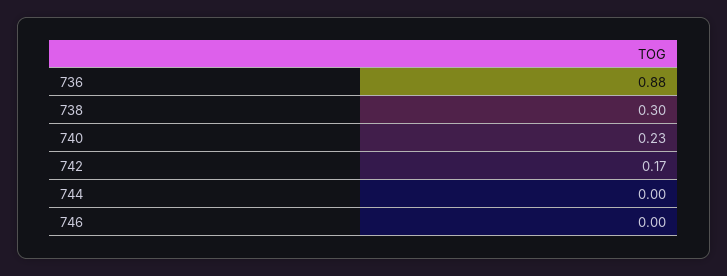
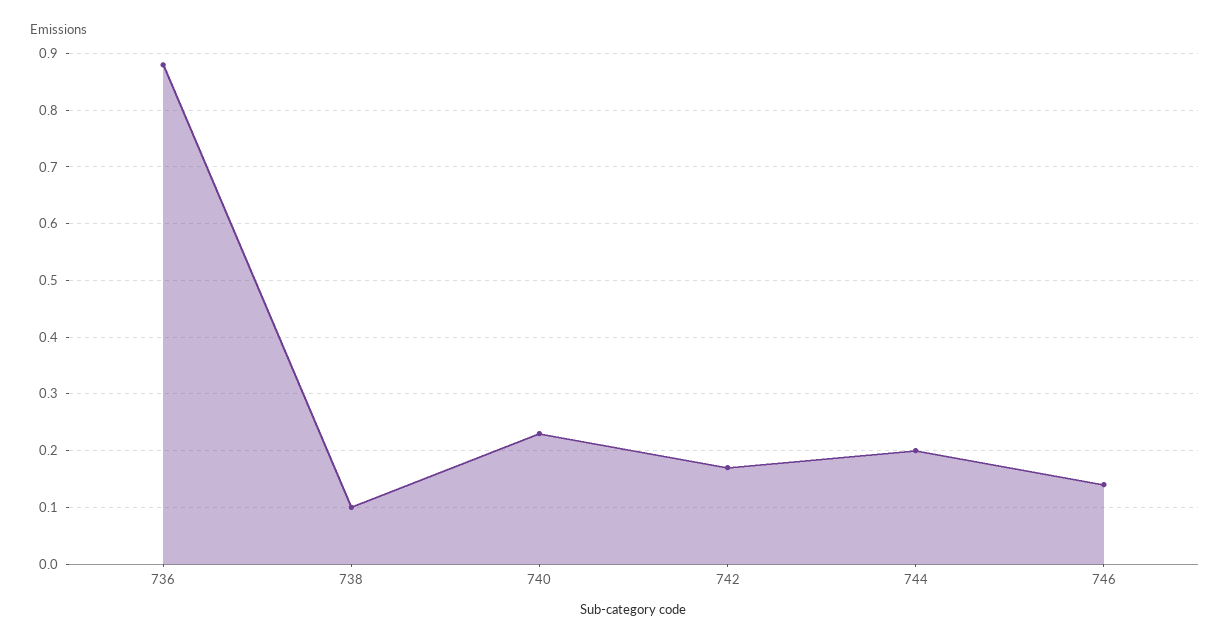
738: 0.3 -> 0.1
744: 0 -> 0.2
746: 0 -> 0.15

